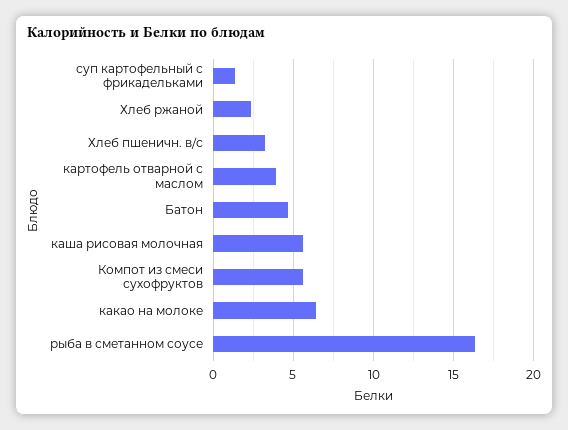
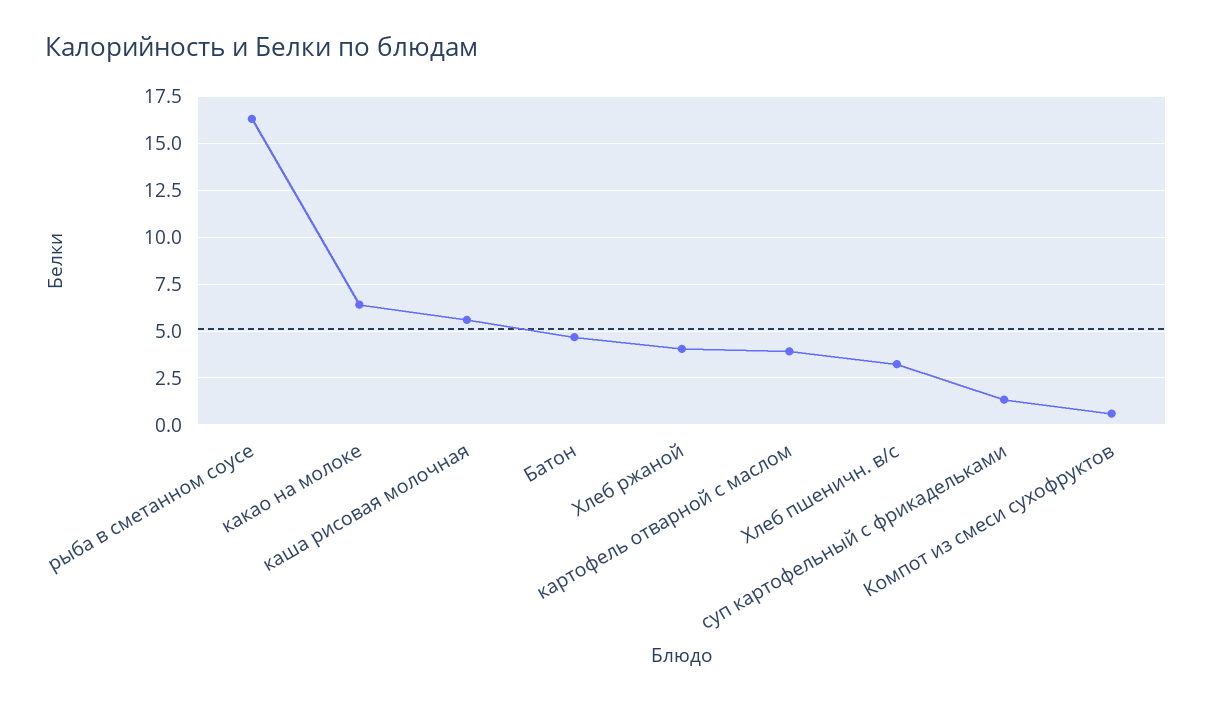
Хлеб ржаной: 2.5 -> 4
Компот из смеси сухофруктов: 5.5 -> 0.5

